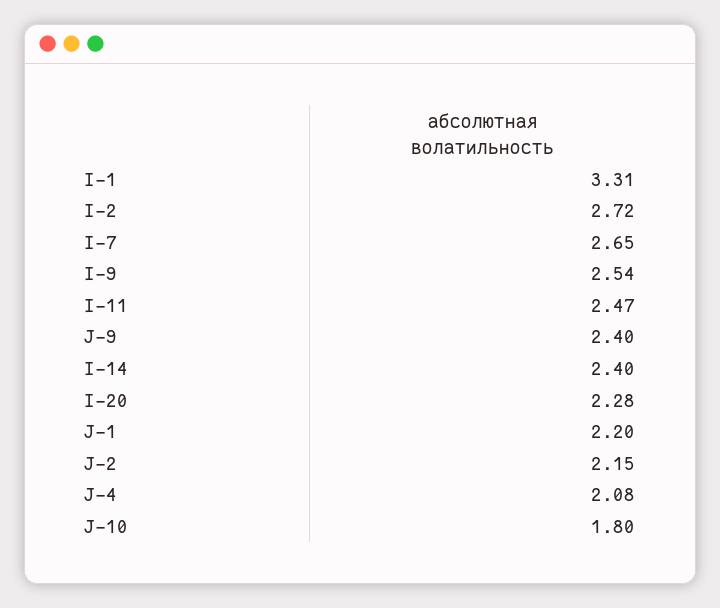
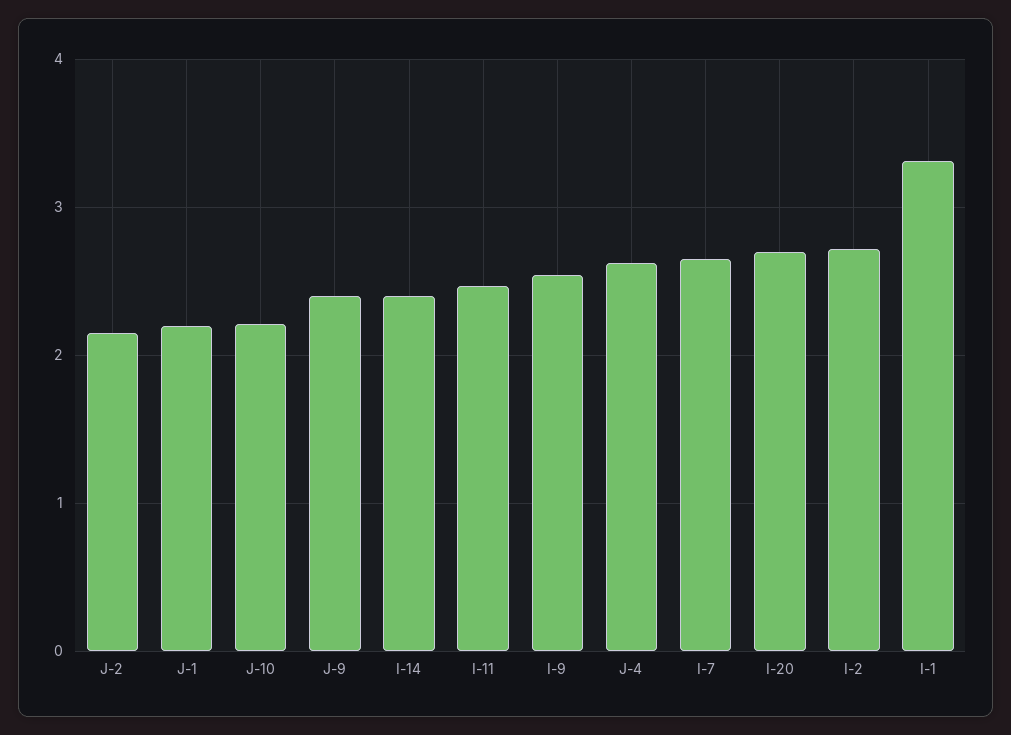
I-20: 2.28 -> 2.7
J-4: 2.08 -> 2.6
J-10: 1.8 -> 2.2

